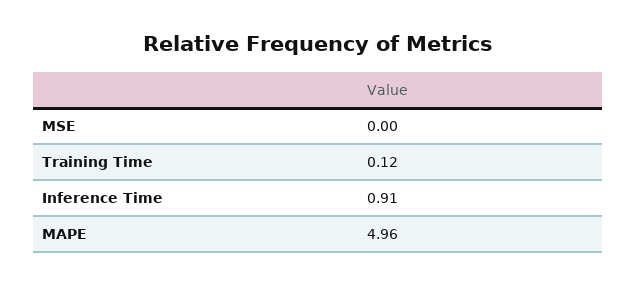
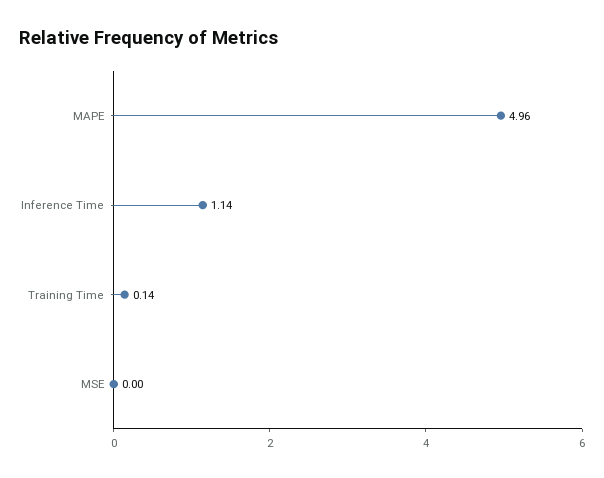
Training Time: 0.12 -> 0.14
Inference Time: 0.91 -> 1.14

